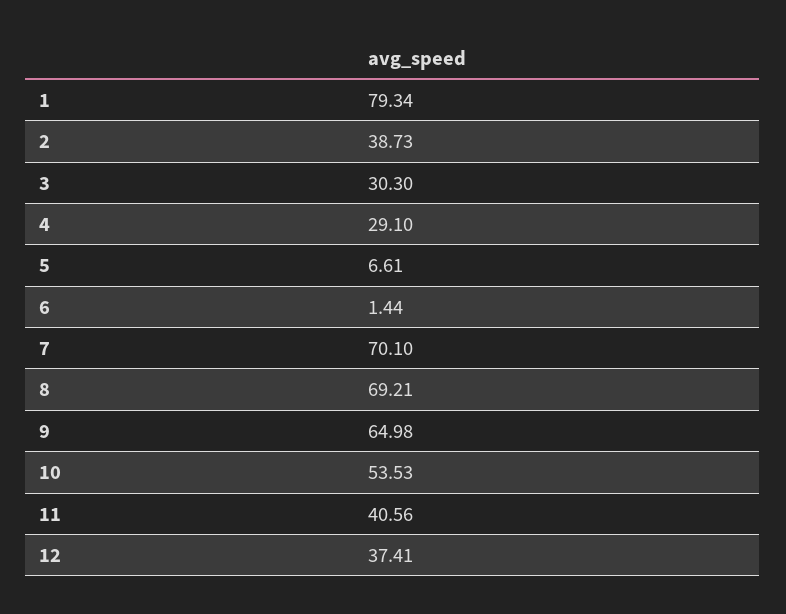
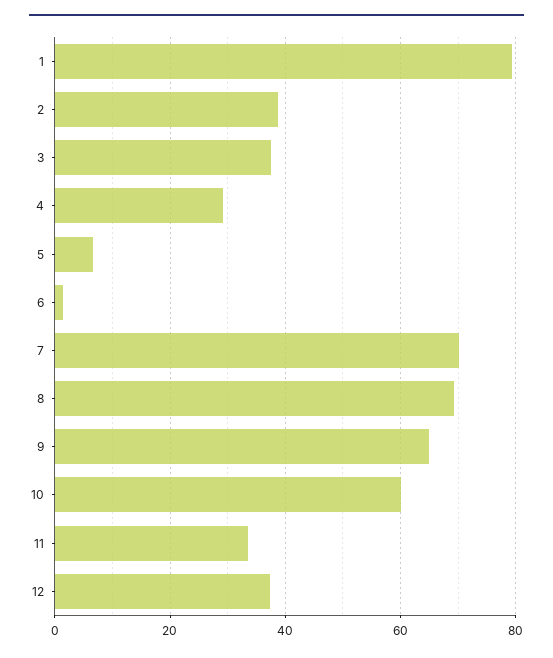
3: 30.3 -> 38
10: 53.53 -> 60
11: 40.56 -> 34

